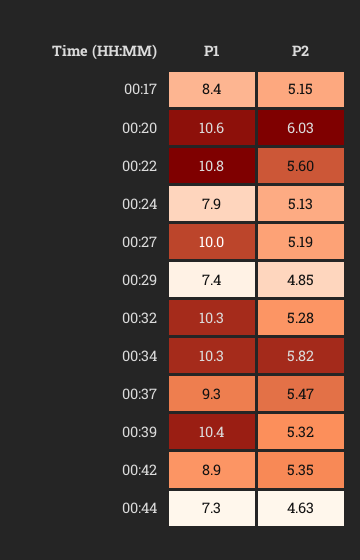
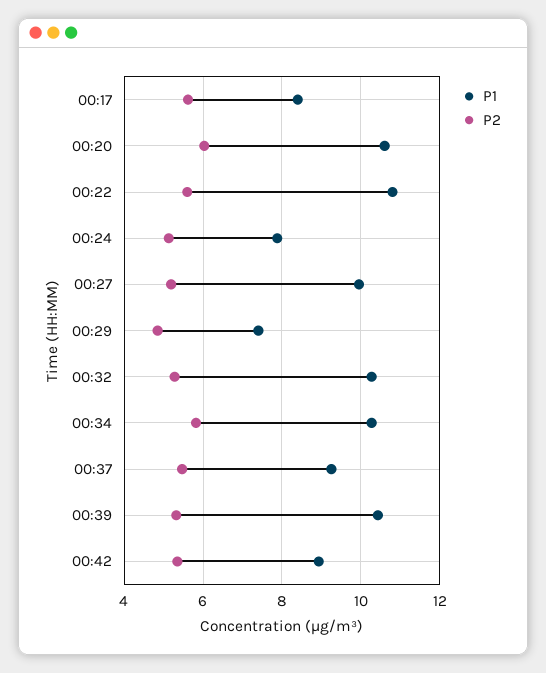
P2, 00:17: 5.15 -> 5.6
P1, 00:44: 7.3 -> none
P2, 00:44: 4.63 -> none

